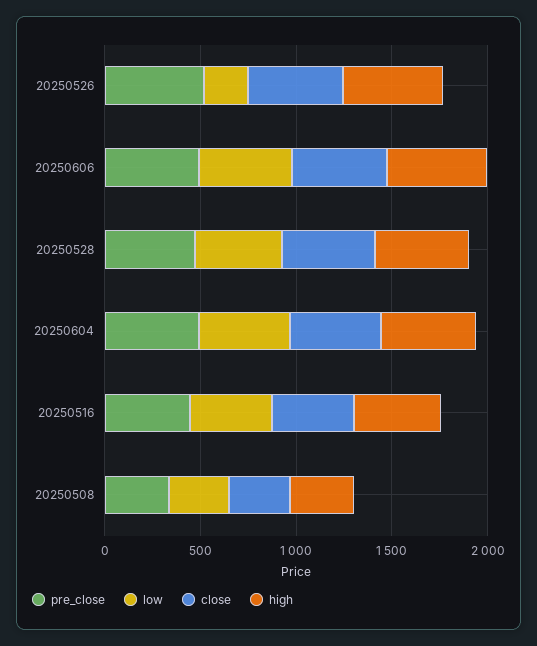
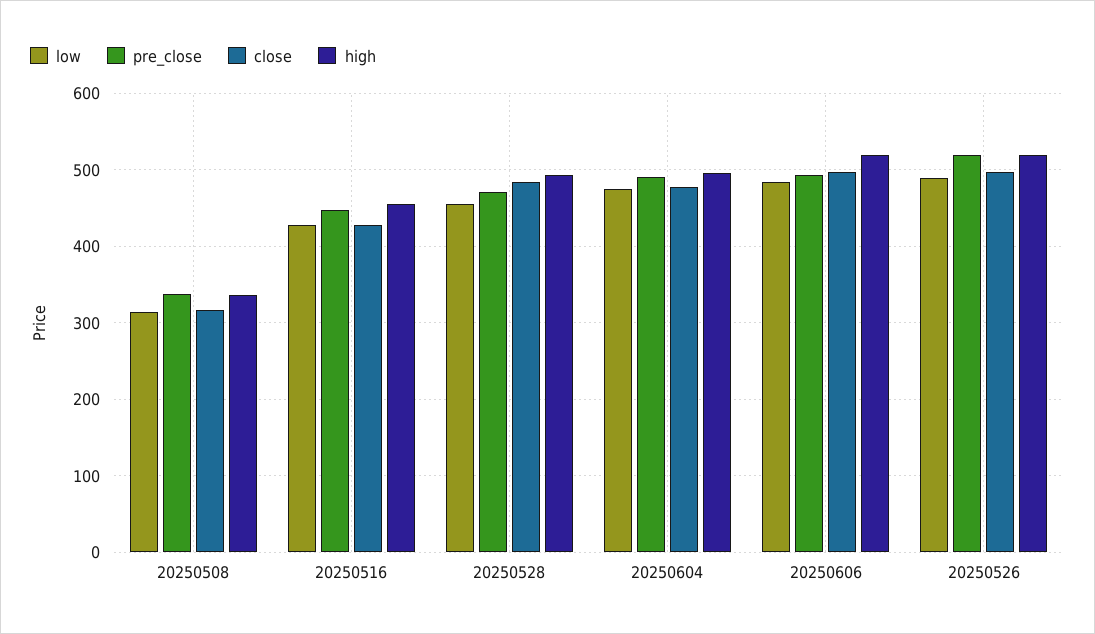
low, 20250526: 200 -> 490

